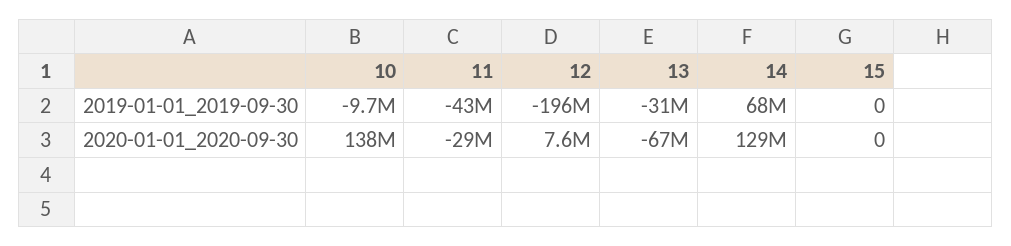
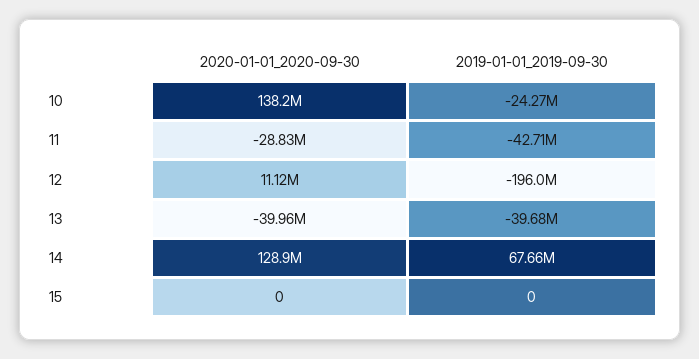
10, 2019-01-01_2019-09-30: -9700000 -> -24270000
13, 2019-01-01_2019-09-30: -31000000 -> -39680000
12, 2020-01-01_2020-09-30: 7600000 -> 11120000
13, 2020-01-01_2020-09-30: -67000000 -> -39960000

